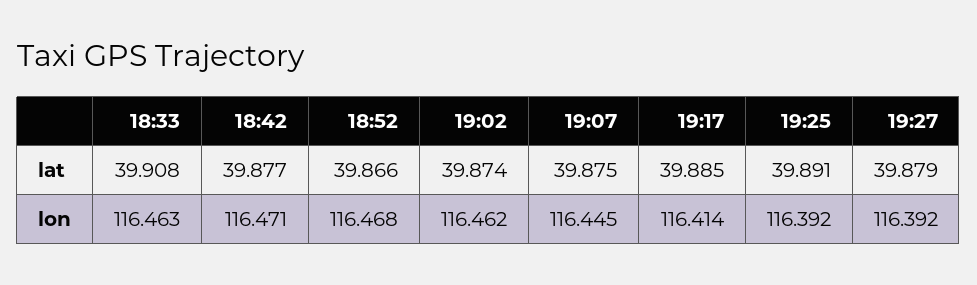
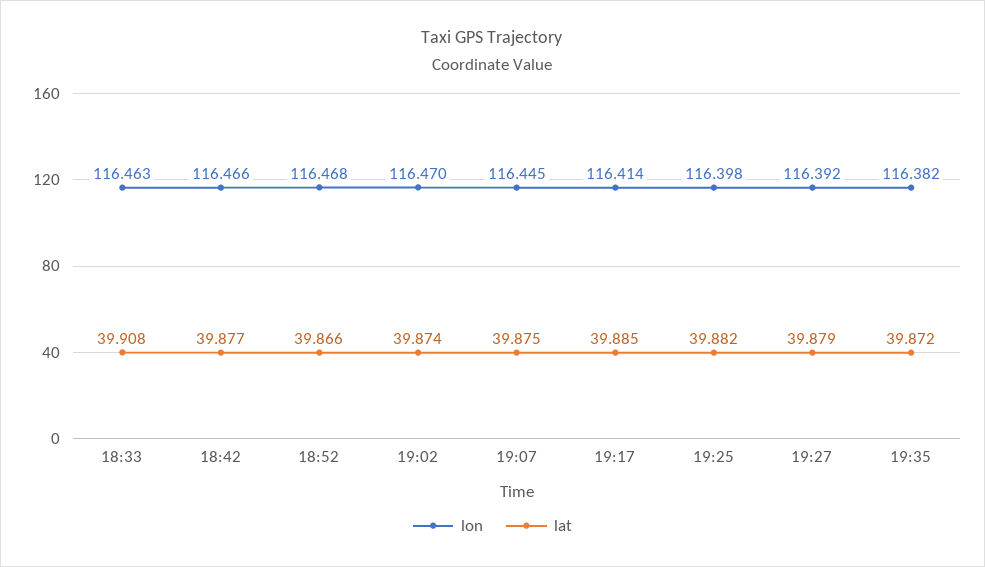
lat, 19:25: 39.891 -> 39.882
lon, 18:42: 116.471 -> 116.466
lon, 19:02: 116.462 -> 116.47
lon, 19:25: 116.392 -> 116.398
lon, 19:35: none -> 116.382
lat, 19:35: none -> 39.872

